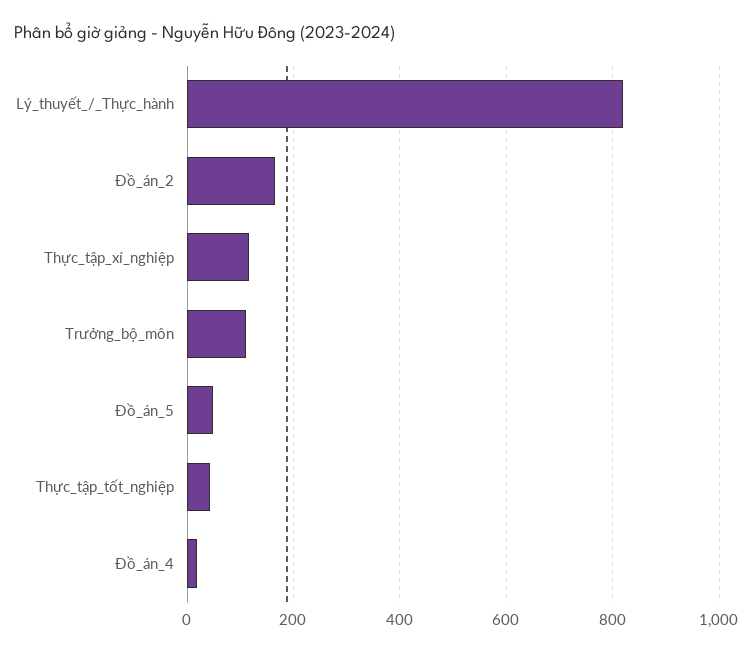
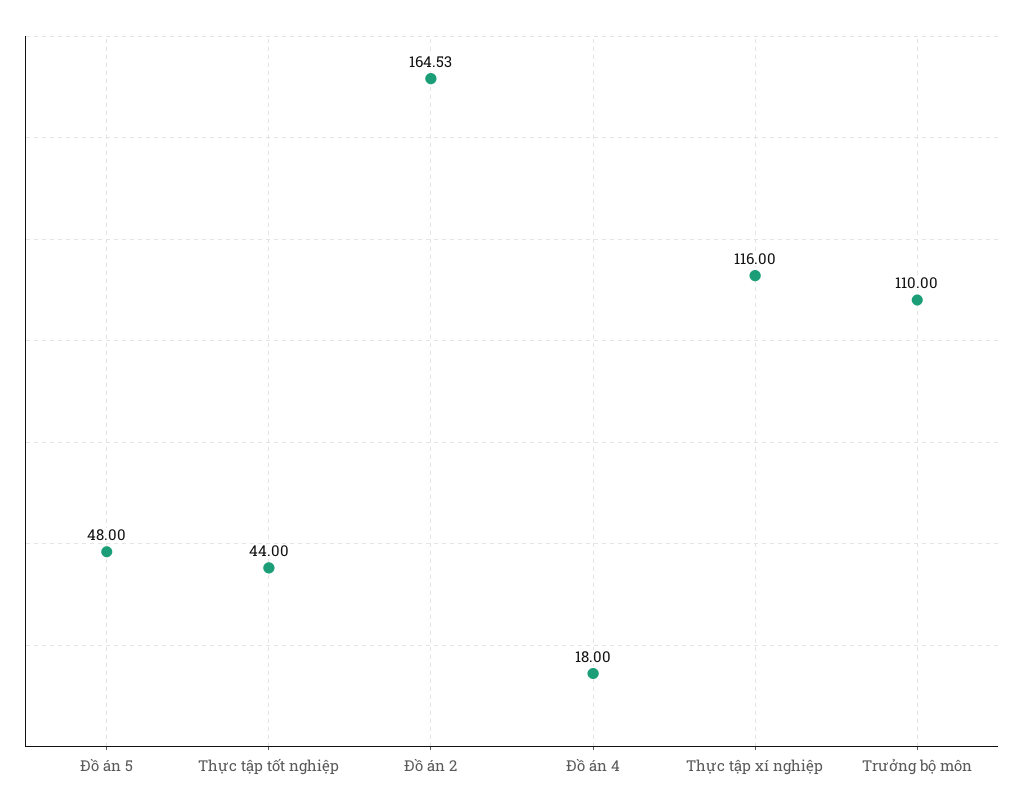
Lý_thuyết_/_Thực_hành: 820 -> none

